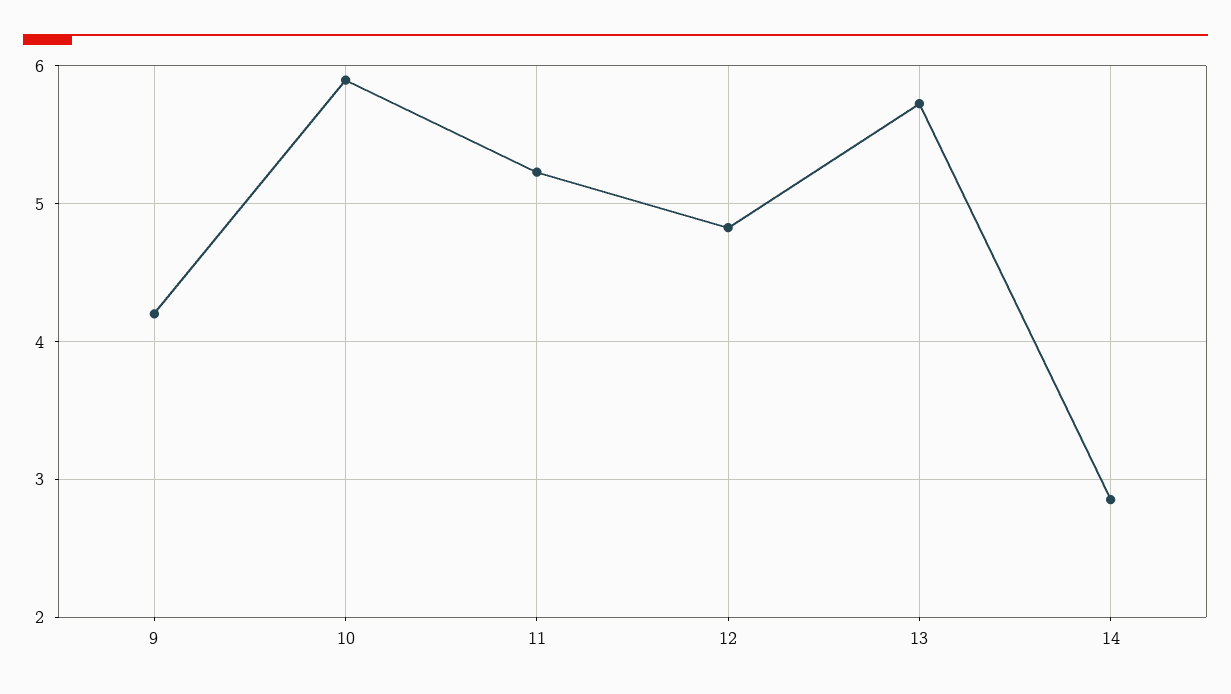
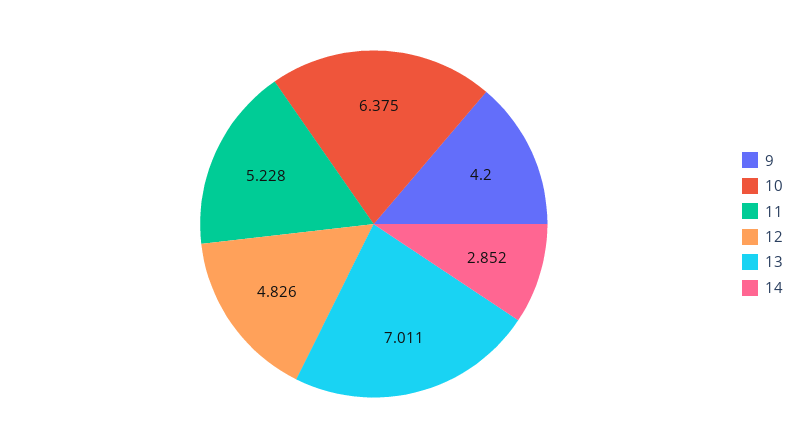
10: 5.9 -> 6.375
13: 5.7 -> 7.011

